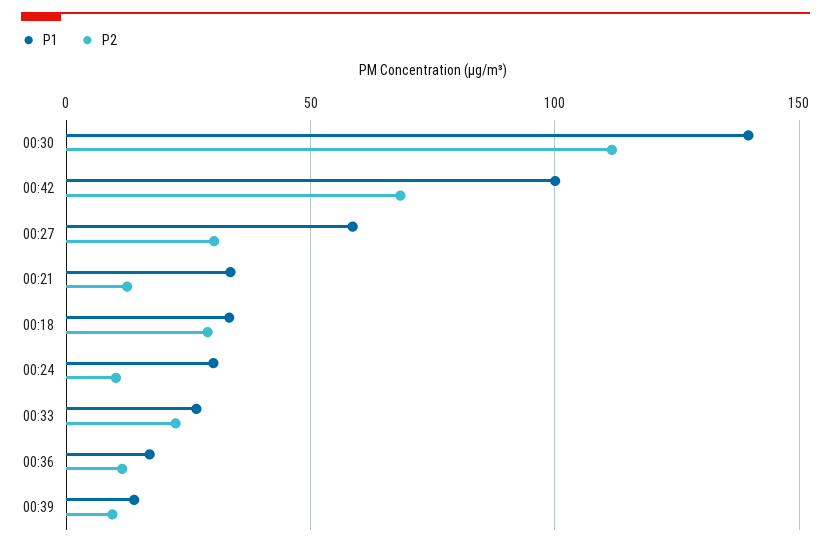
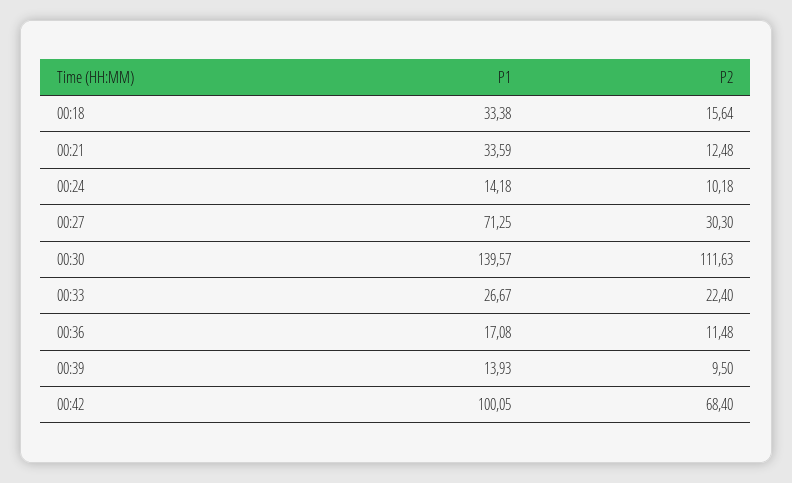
P1, 00:27: 60 -> 71.25
P2, 00:18: 30 -> 15.64
P1, 00:24: 30 -> 14.18

